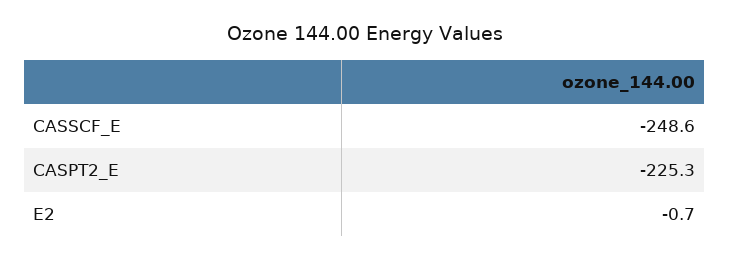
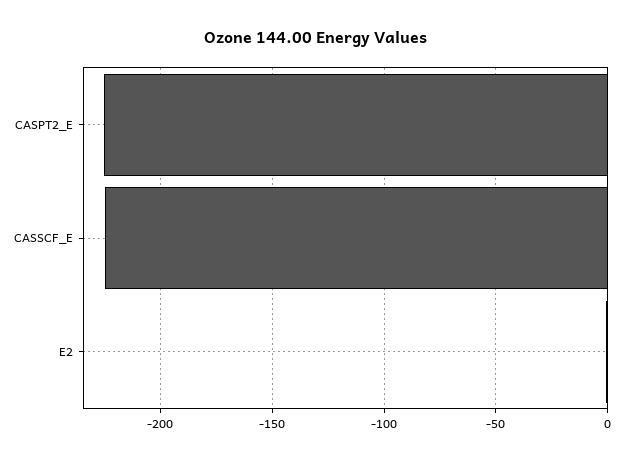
CASSCF_E: -248.6 -> -225

